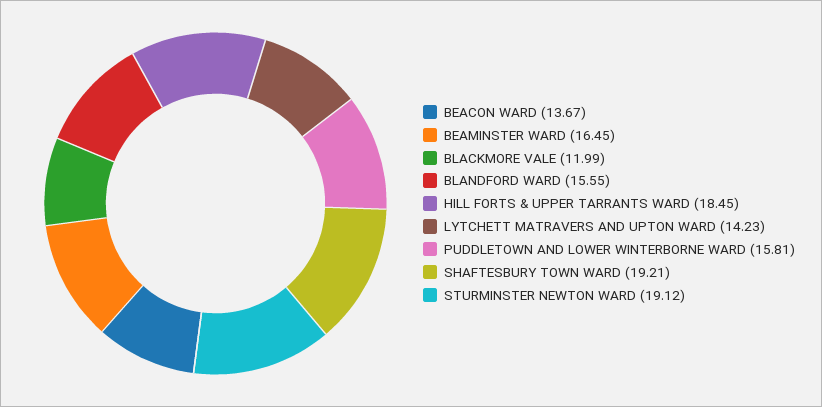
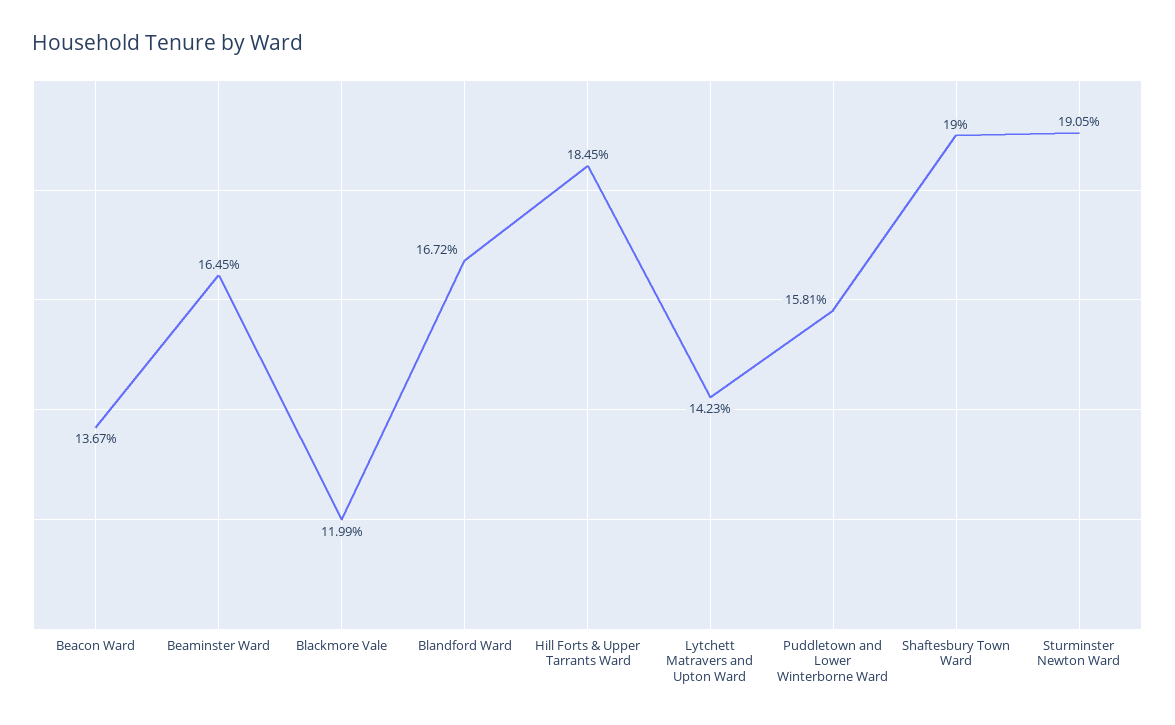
BLANDFORD WARD: 15.55 -> 16.72
SHAFTESBURY TOWN WARD: 19.21 -> 19
STURMINSTER NEWTON WARD: 19.12 -> 19.05

